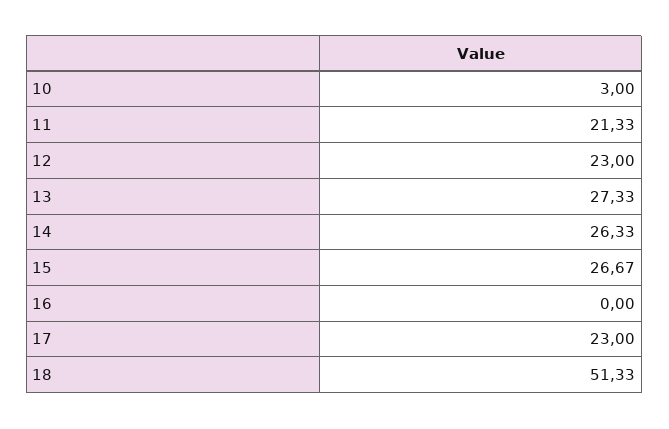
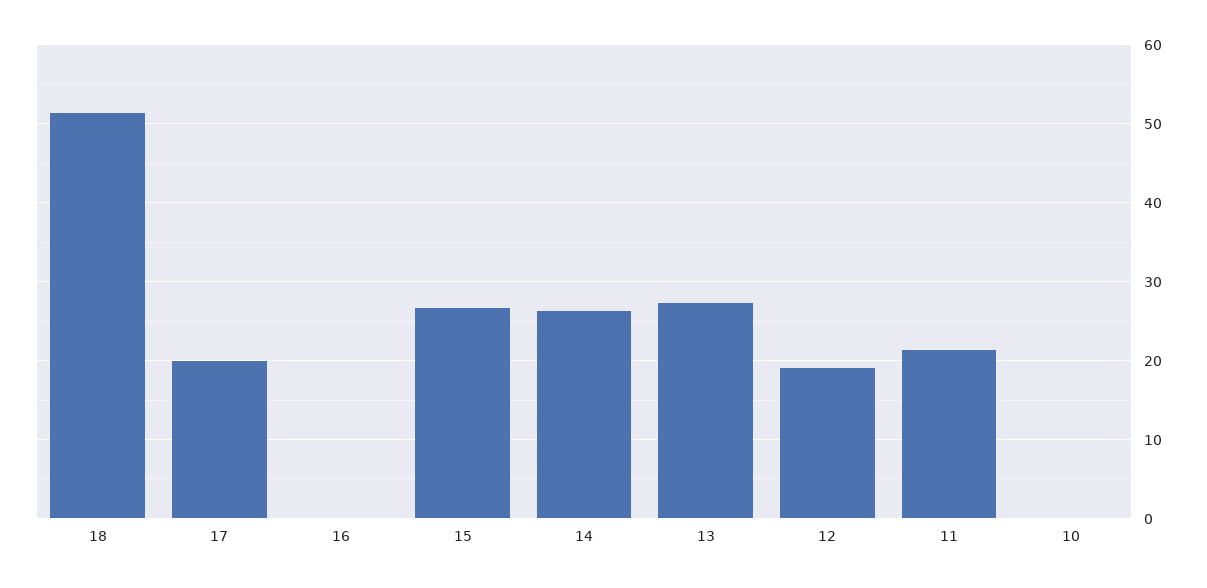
10: 3 -> 0
12: 23 -> 19
17: 23 -> 20

